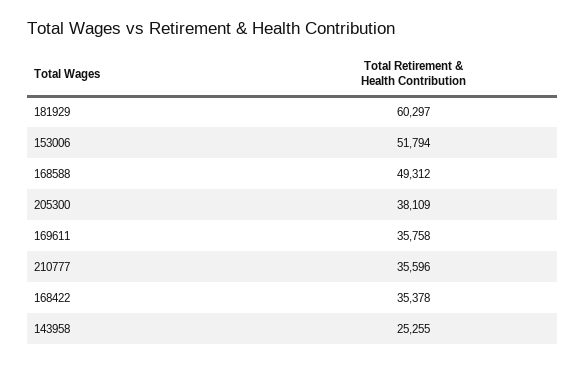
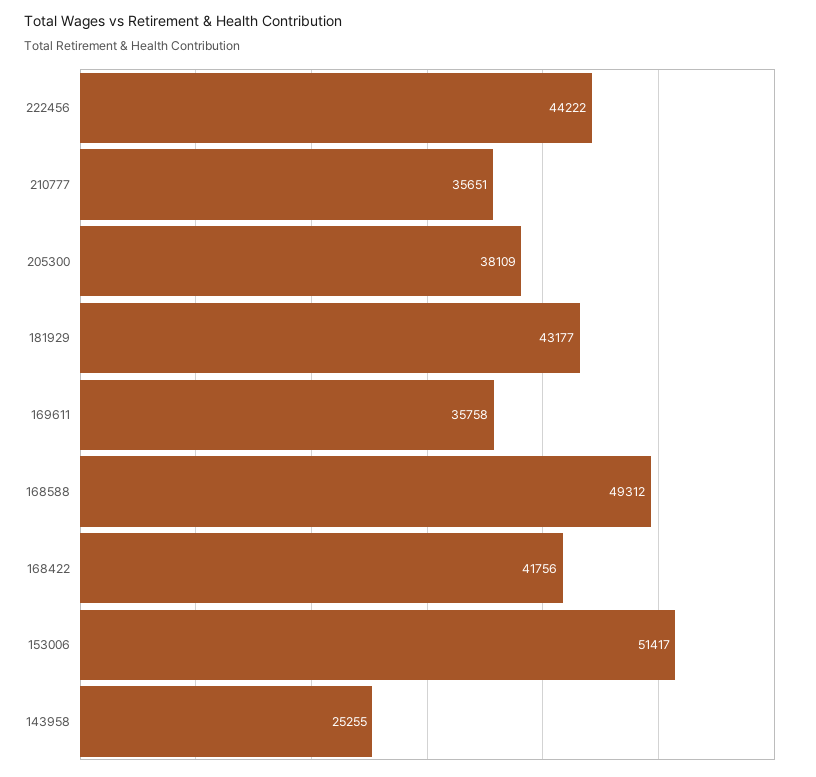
181929: 60297 -> 43177
153006: 51794 -> 51417
210777: 35596 -> 35651
168422: 35378 -> 41756
222456: none -> 44222

